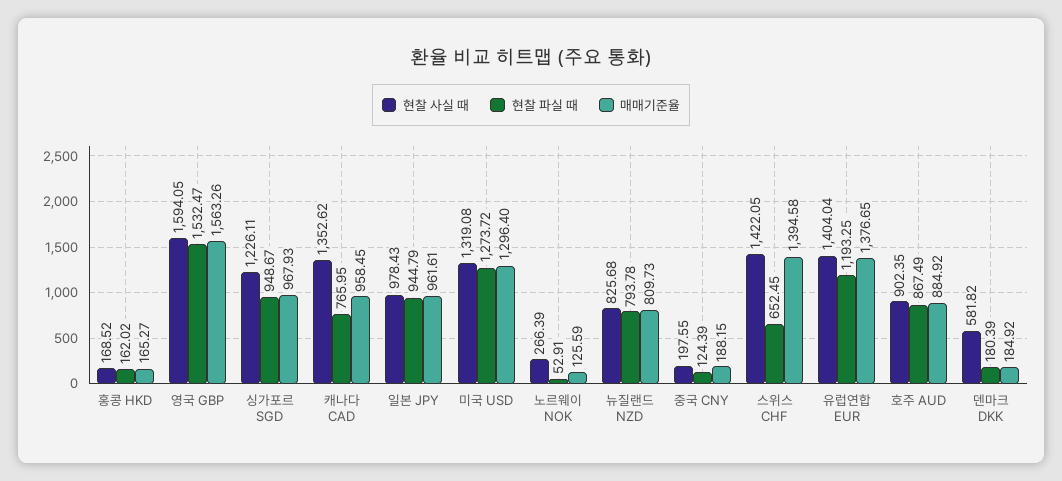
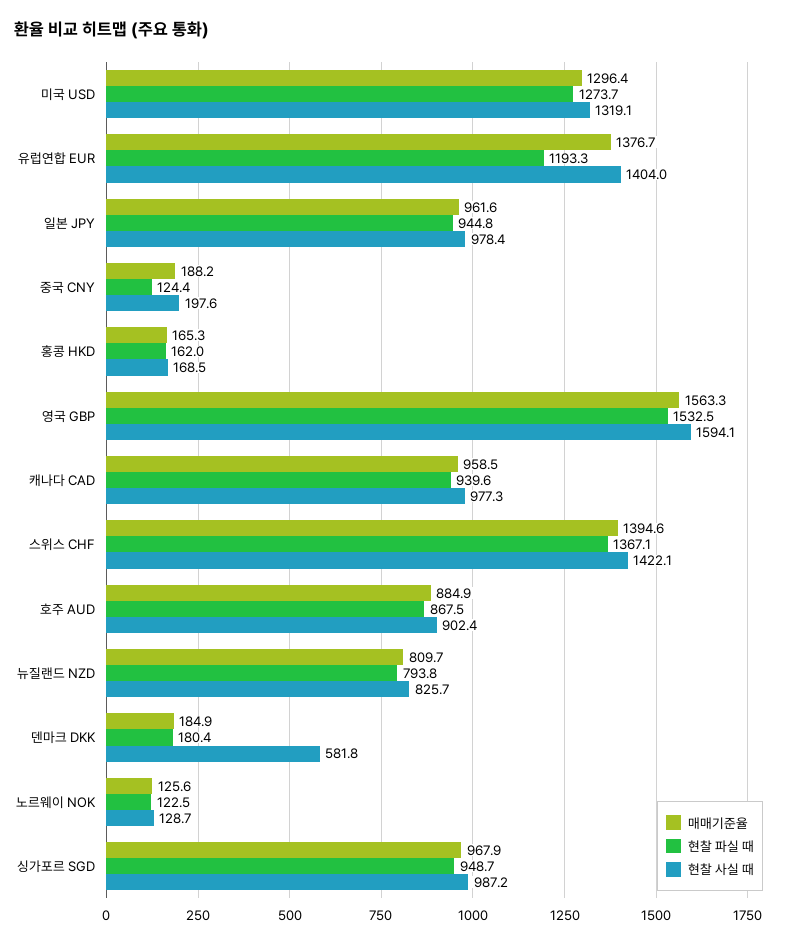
현찰 사실 때, 싱가포르 SGD: 1226.11 -> 987.2
현찰 사실 때, 캐나다 CAD: 1352.62 -> 977.3
현찰 파실 때, 캐나다 CAD: 765.95 -> 939.6
현찰 사실 때, 노르웨이 NOK: 266.39 -> 128.7
현찰 파실 때, 노르웨이 NOK: 52.91 -> 122.5
현찰 파실 때, 스위스 CHF: 652.45 -> 1367.1

